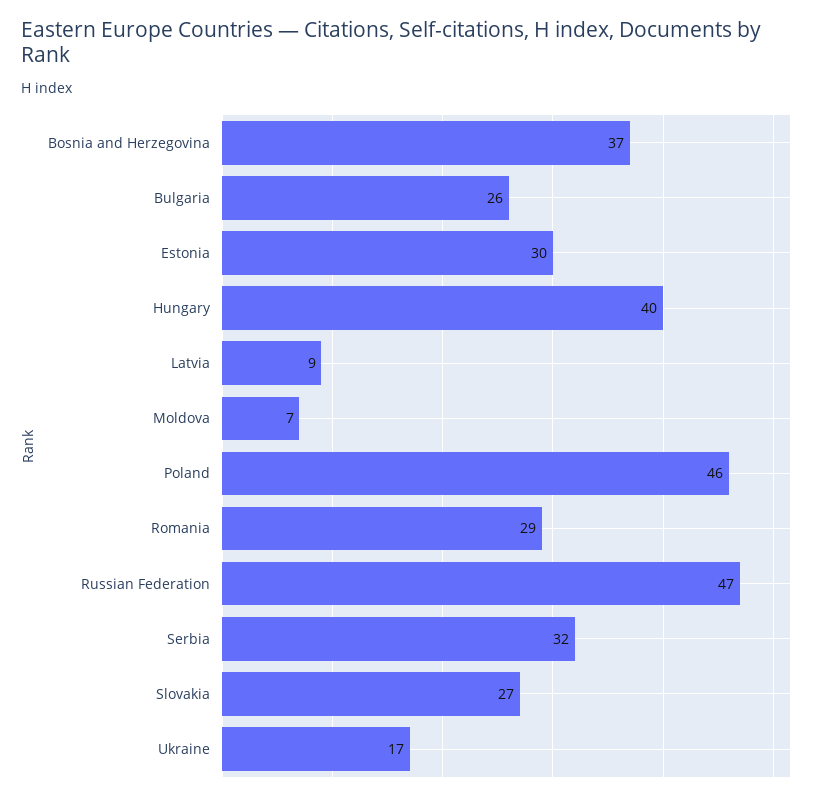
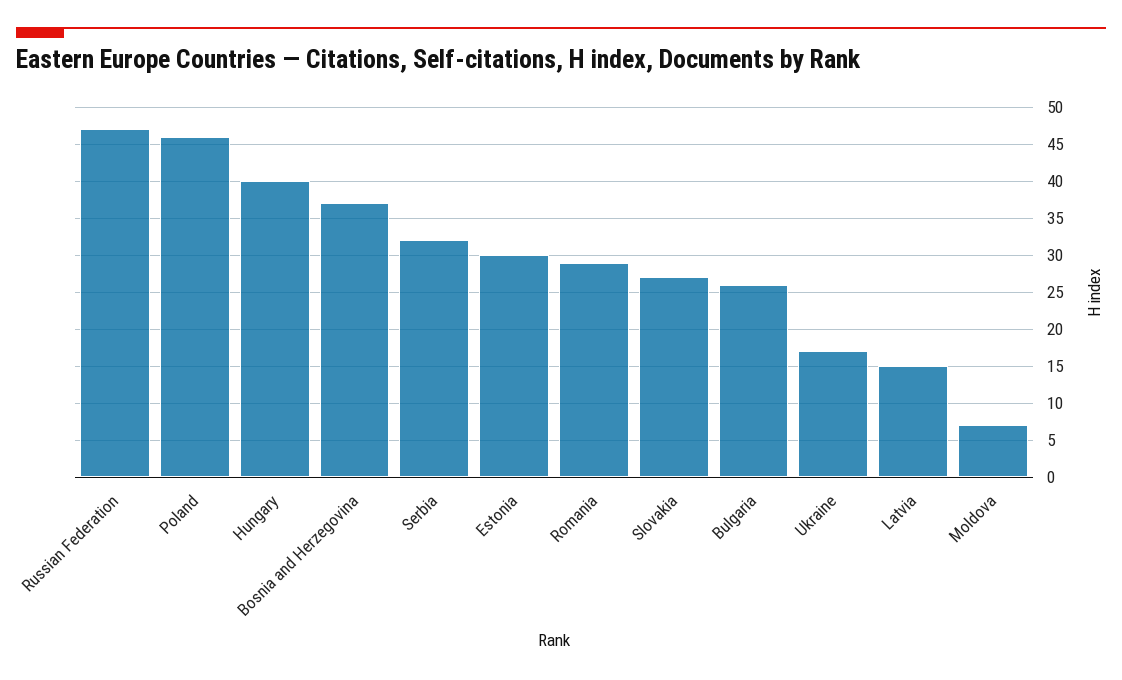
Latvia: 9 -> 15

